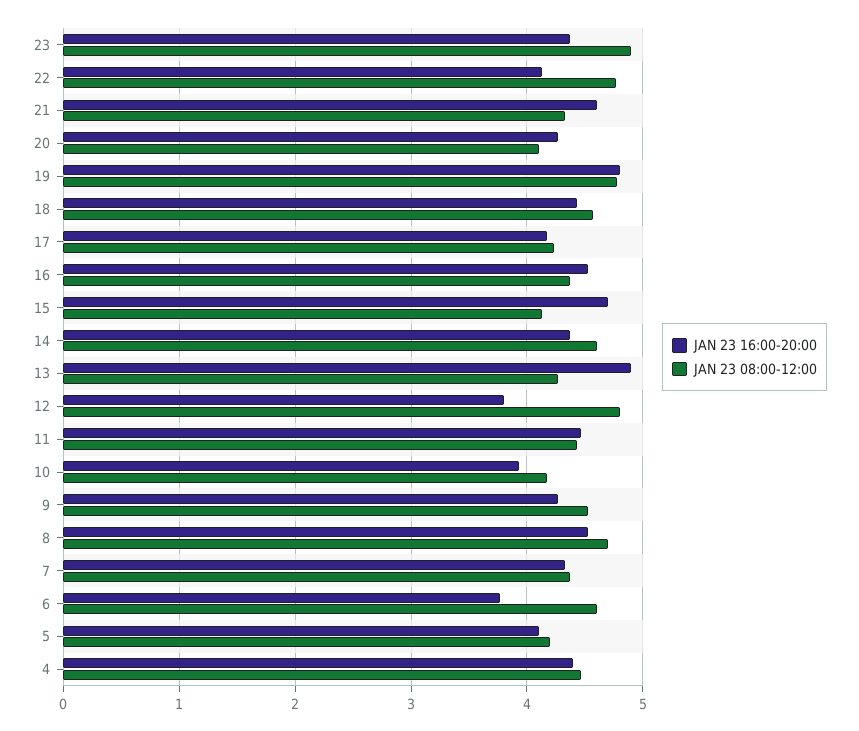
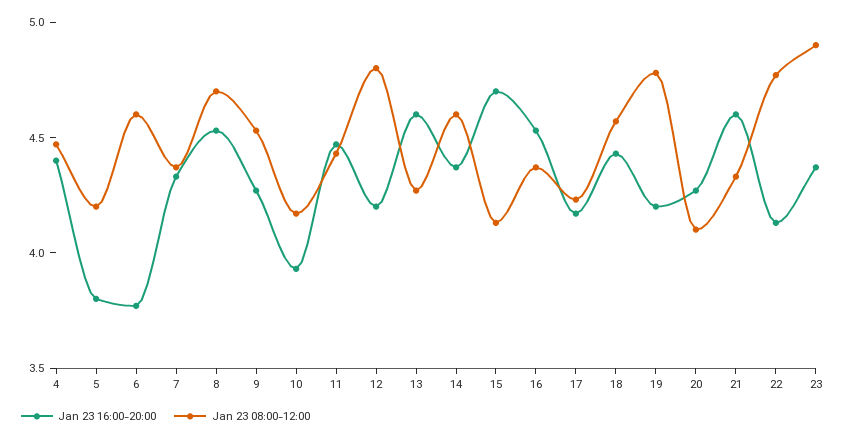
JAN 23 16:00-20:00, 19: 4.8 -> 4.2
JAN 23 16:00-20:00, 13: 4.9 -> 4.6
JAN 23 16:00-20:00, 12: 3.8 -> 4.2
JAN 23 16:00-20:00, 5: 4.1 -> 3.8

